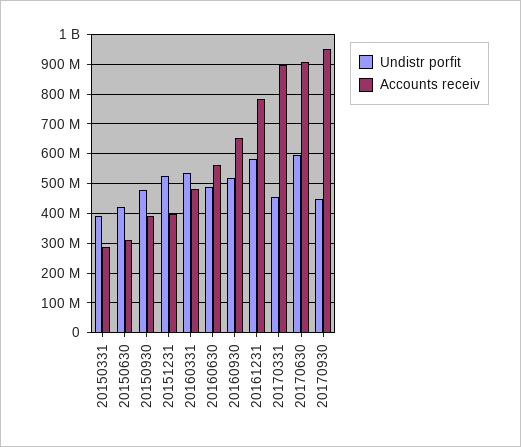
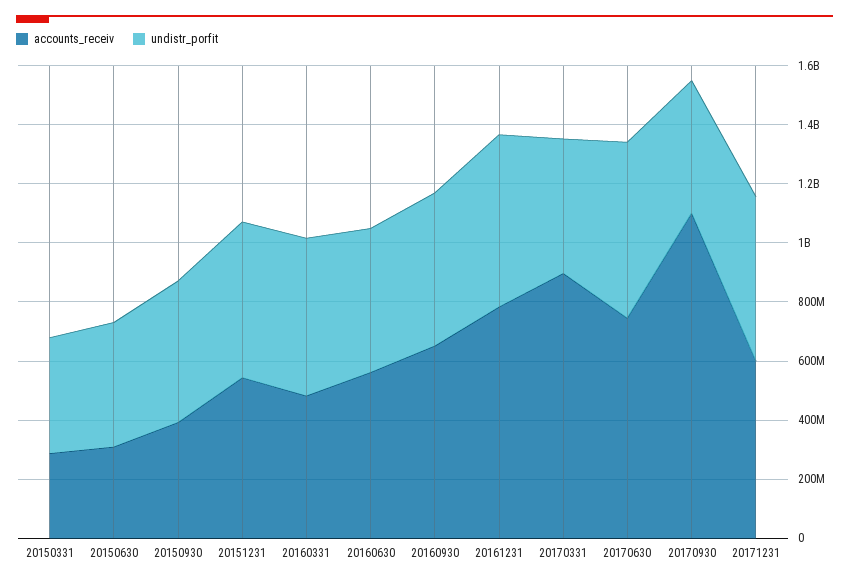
Accounts receiv, 20151231: 400000000 -> 550000000
Accounts receiv, 20170630: 900000000 -> 750000000
Accounts receiv, 20170930: 950000000 -> 1100000000
Accounts receiv, 20171231: none -> 600000000
Undistr porfit, 20171231: none -> 550000000

